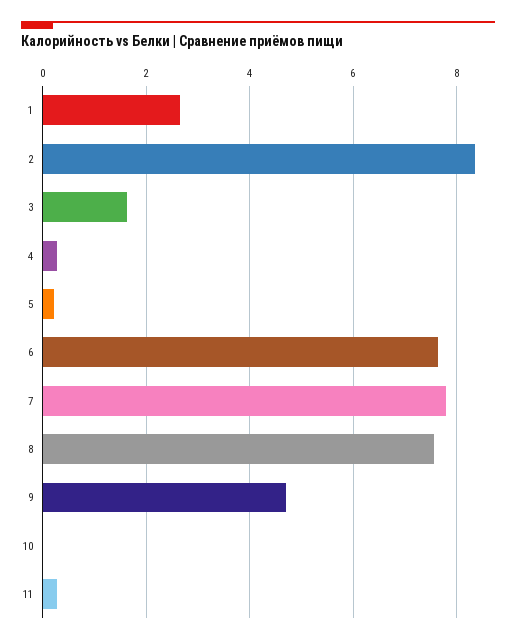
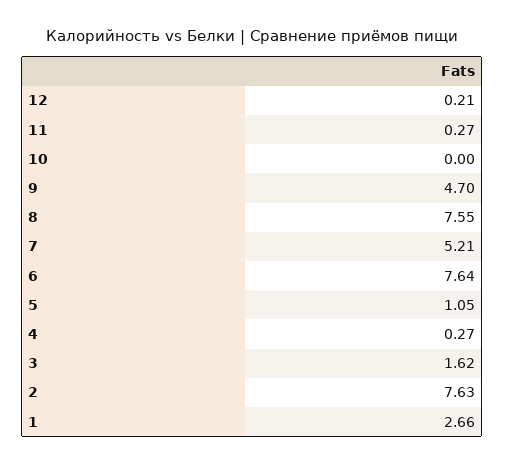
2: 8.4 -> 7.63
5: 0.2 -> 1.05
7: 7.8 -> 5.21
12: none -> 0.21

